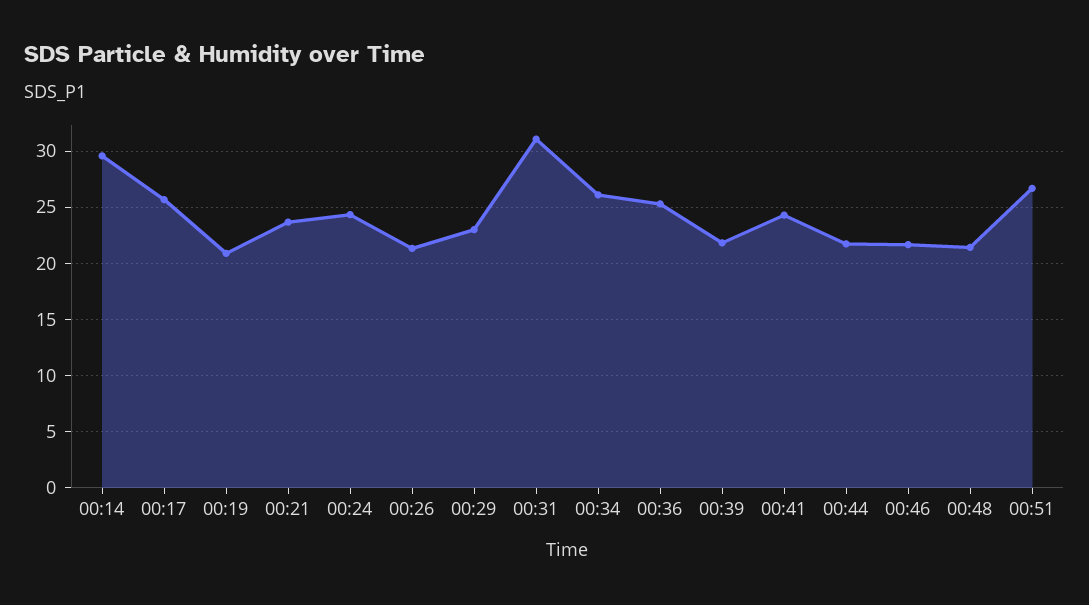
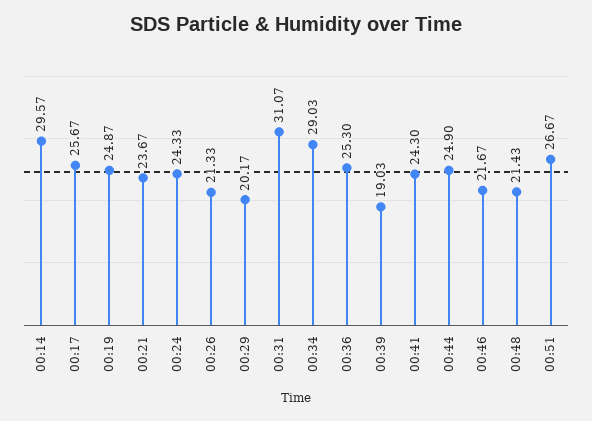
00:19: 21 -> 24.87
00:29: 23 -> 20.17
00:34: 26 -> 29.03
00:39: 22 -> 19.03
00:44: 22 -> 24.9

